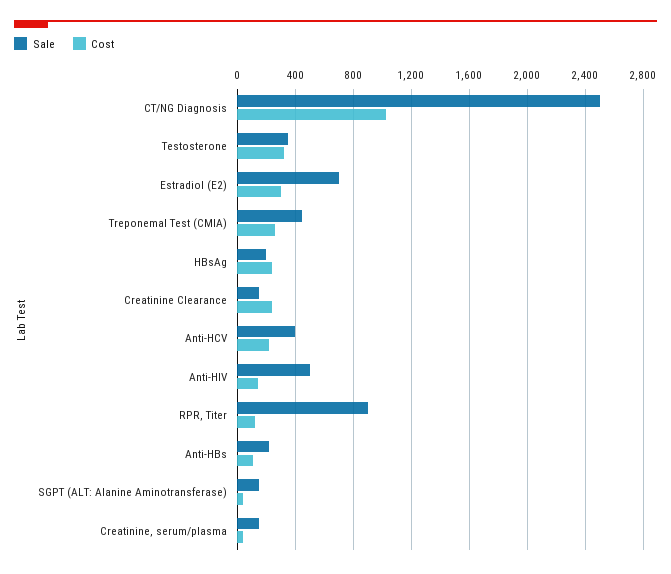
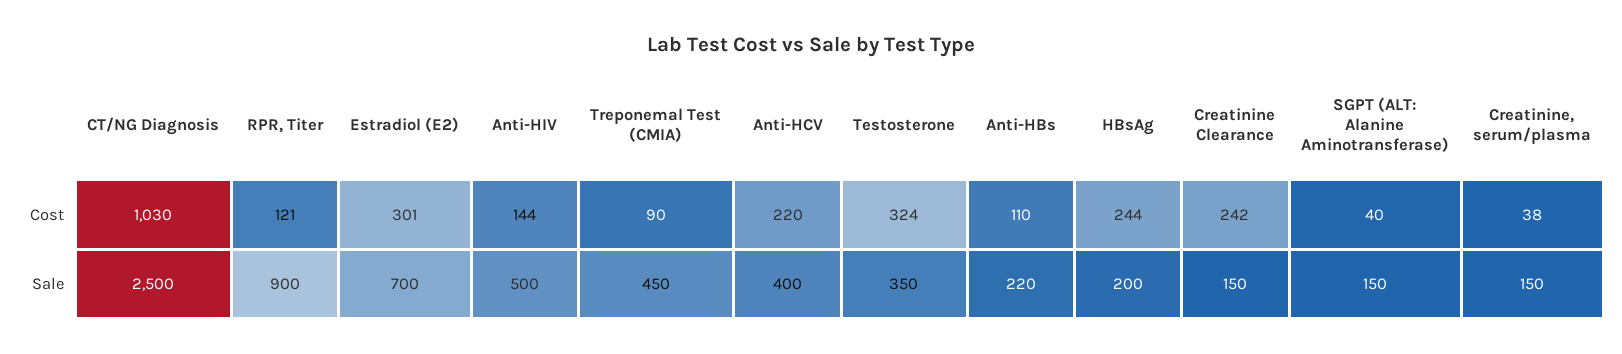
Cost, Treponemal Test (CMIA): 250 -> 90

